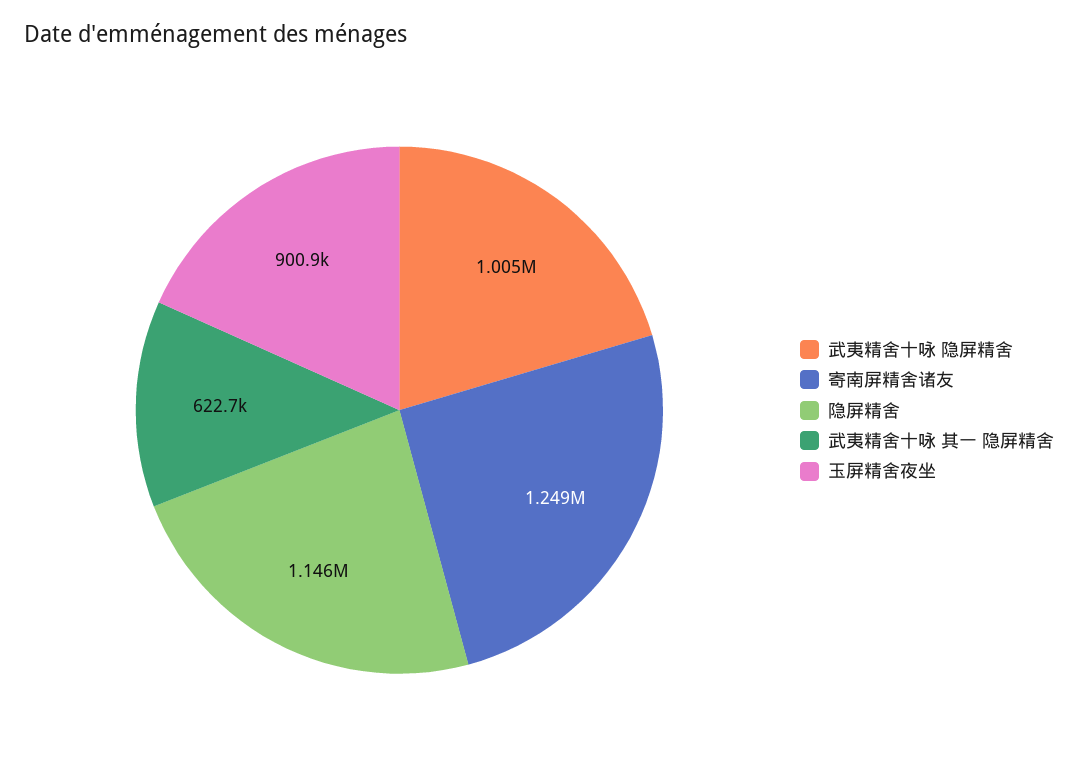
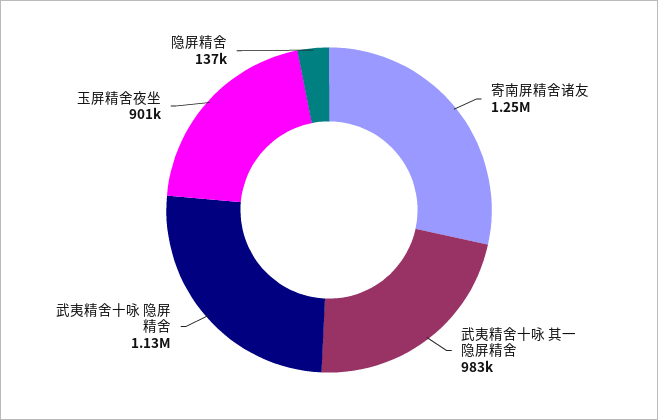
武夷精舍十咏 隐屏精舍: 1005000 -> 1130000
隐屏精舍: 1146000 -> 137000
武夷精舍十咏 其一 隐屏精舍: 622700 -> 983000

